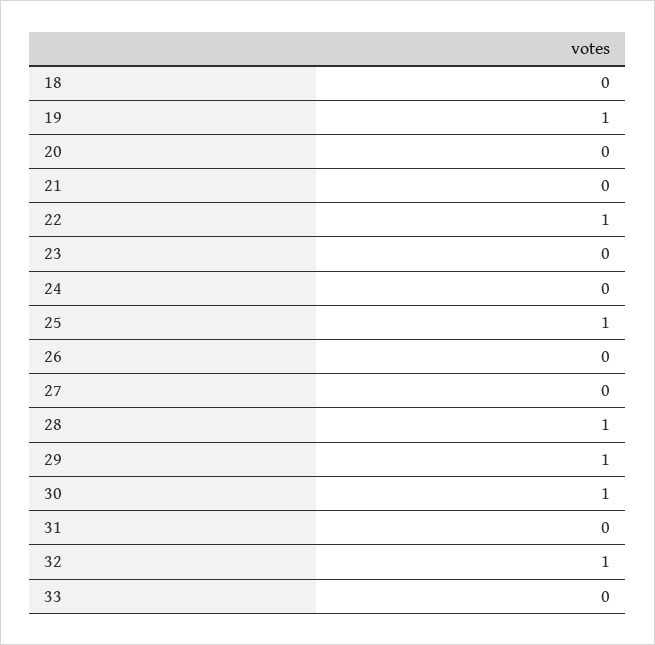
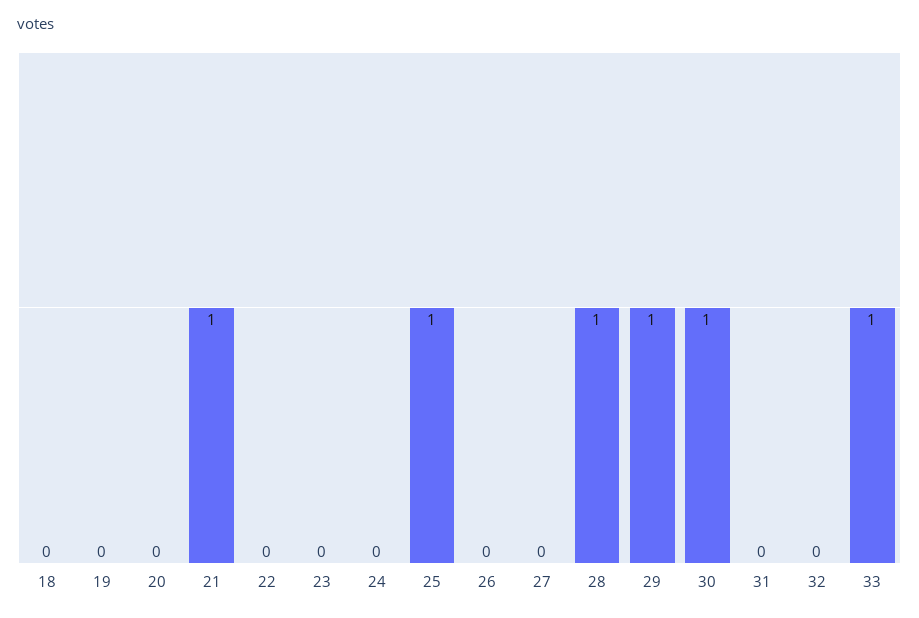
19: 1 -> 0
21: 0 -> 1
22: 1 -> 0
32: 1 -> 0
33: 0 -> 1

